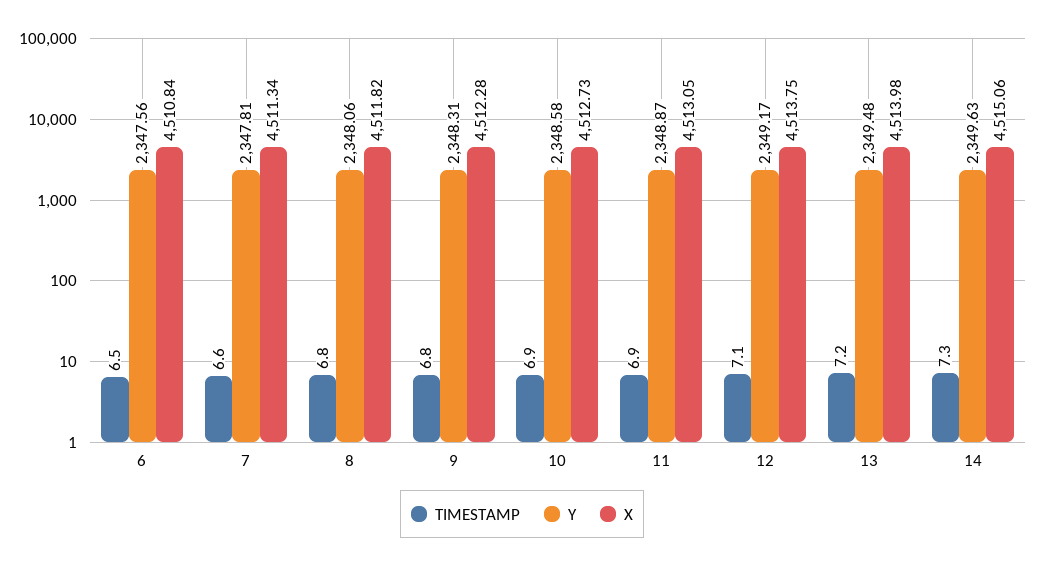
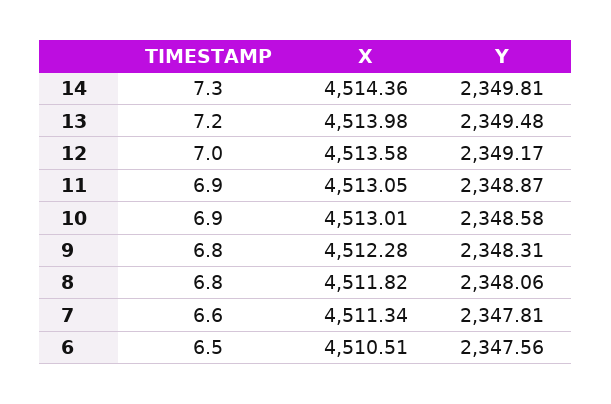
X, 6: 4510.84 -> 4510.51
X, 10: 4512.73 -> 4513.01
TIMESTAMP, 12: 7.1 -> 7
X, 12: 4513.75 -> 4513.58
Y, 14: 2349.63 -> 2349.81
X, 14: 4515.06 -> 4514.36

